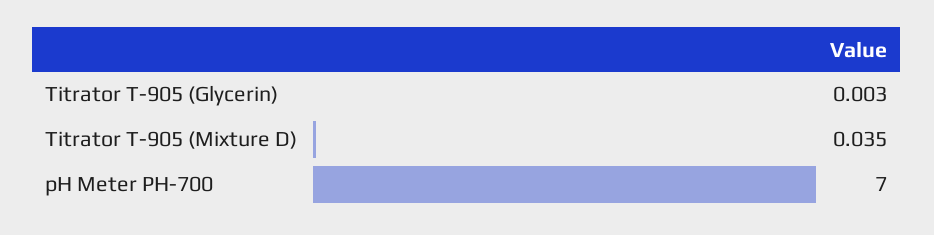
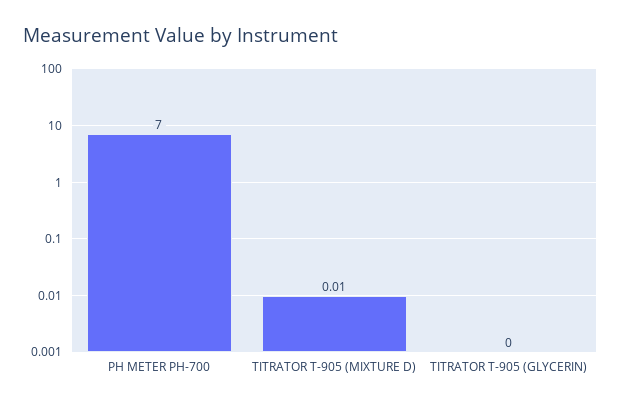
Titrator T-905 (Mixture D): 0.035 -> 0.01

